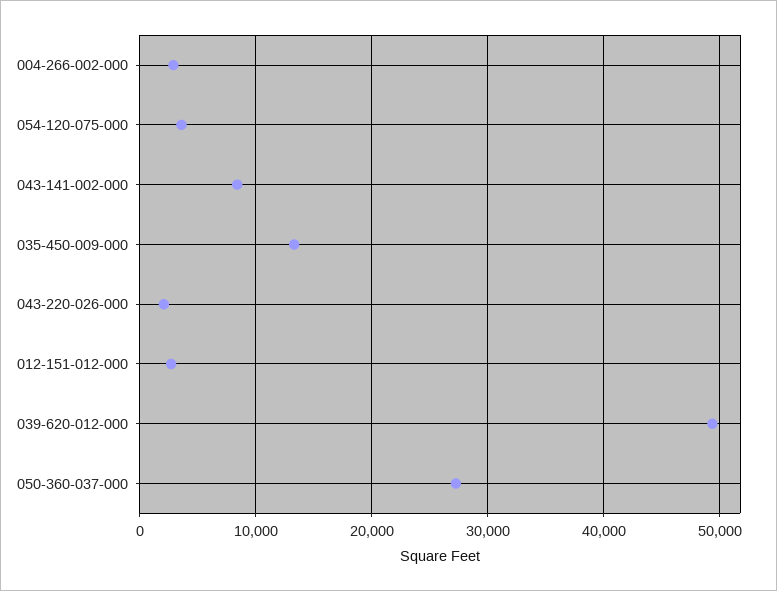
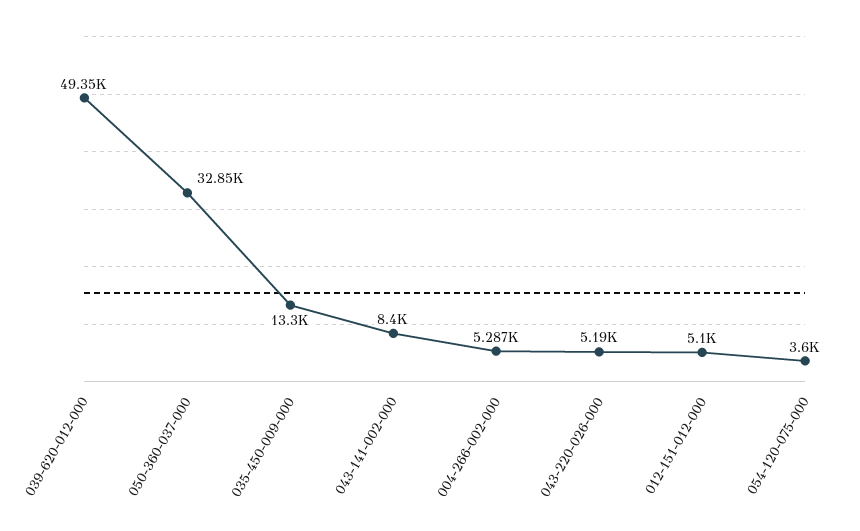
004-266-002-000: 3000 -> 5287
043-220-026-000: 2000 -> 5190
012-151-012-000: 3000 -> 5100
050-360-037-000: 27000 -> 32850

